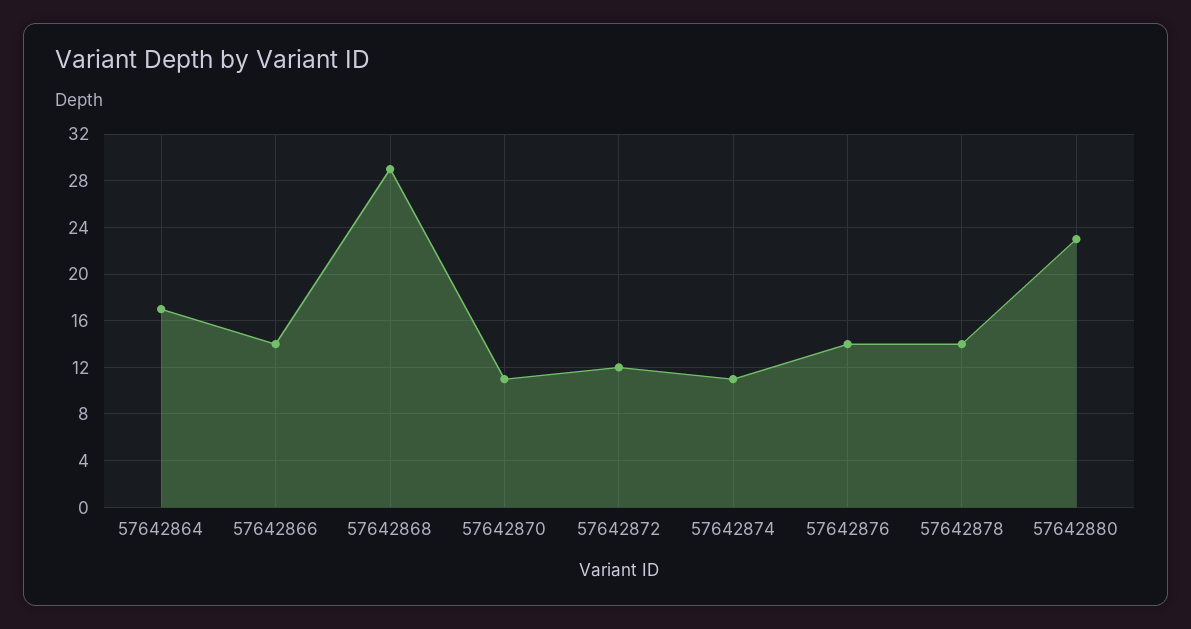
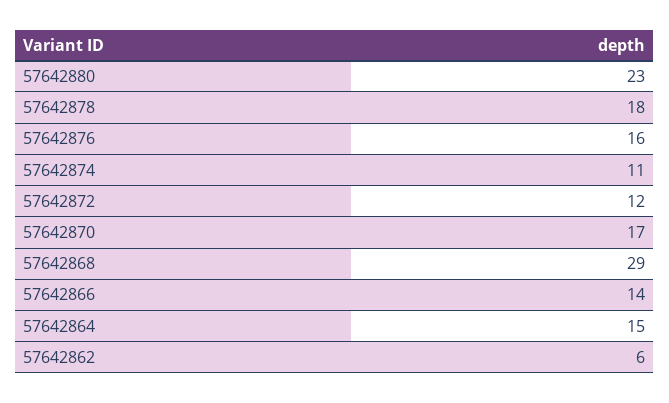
57642864: 17 -> 15
57642870: 11 -> 17
57642876: 14 -> 16
57642878: 14 -> 18
57642862: none -> 6

